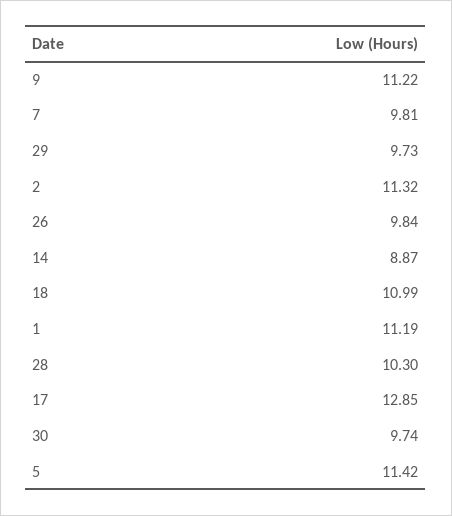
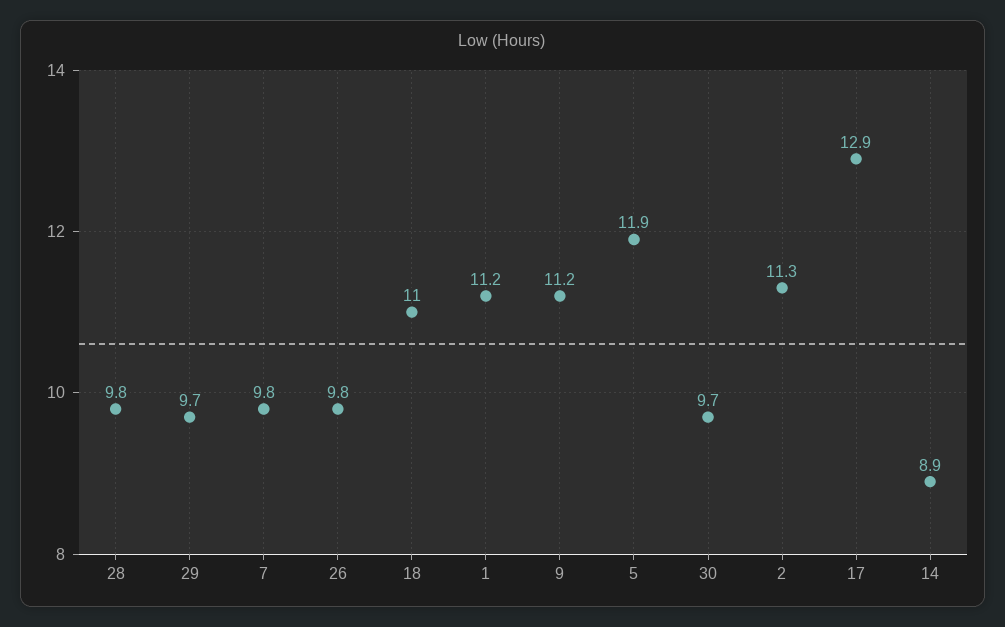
28: 10.3 -> 9.8
5: 11.42 -> 11.9

